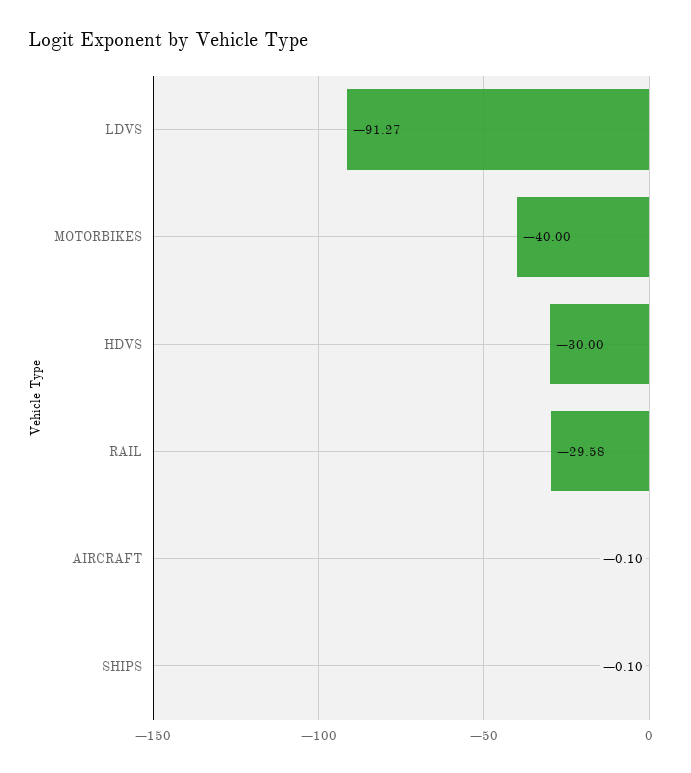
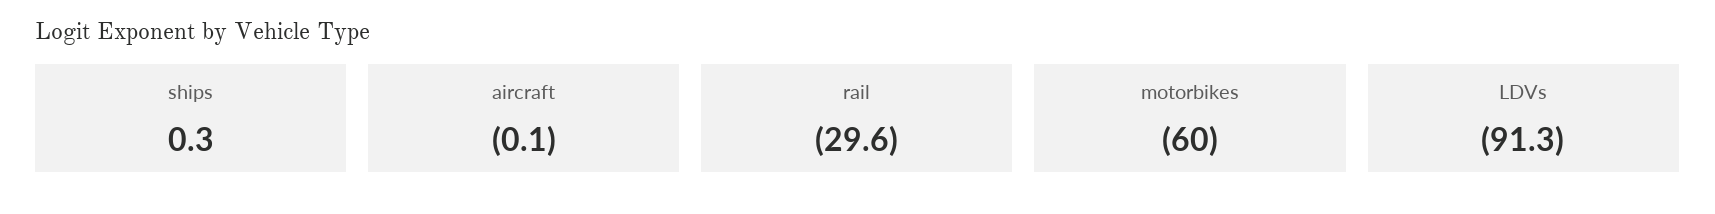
MOTORBIKES: -40 -> -60
HDVS: -30 -> none
SHIPS: -0.1 -> 0.3

